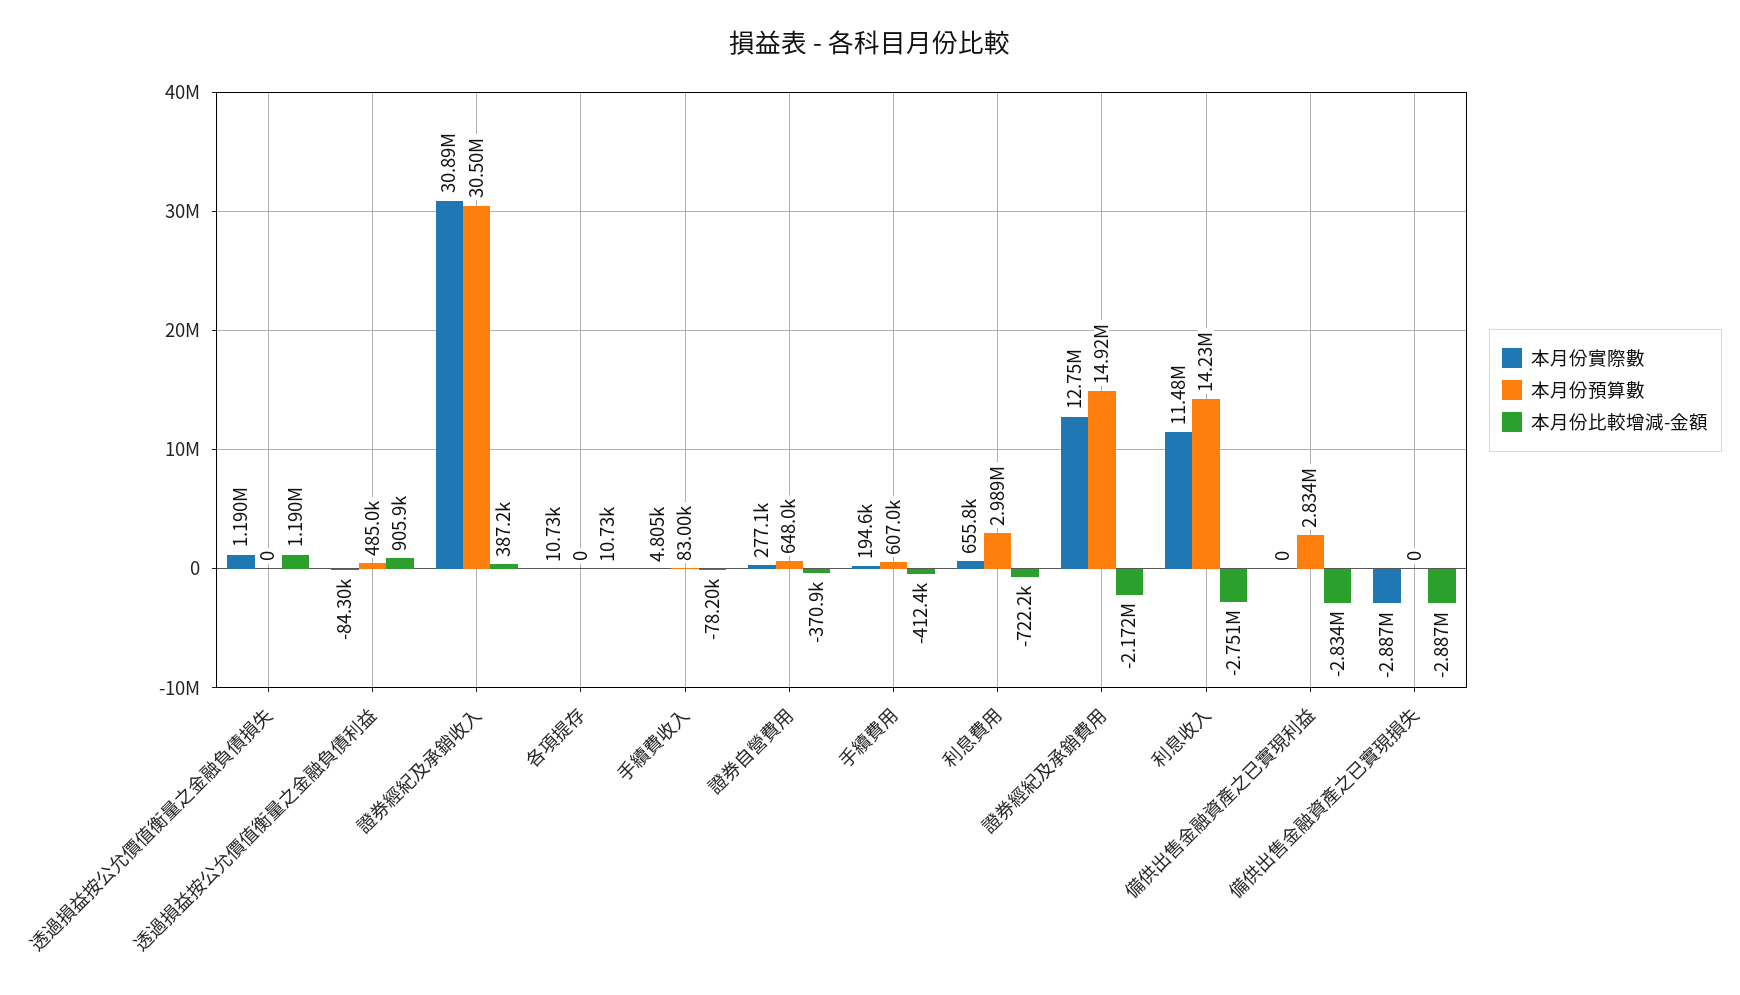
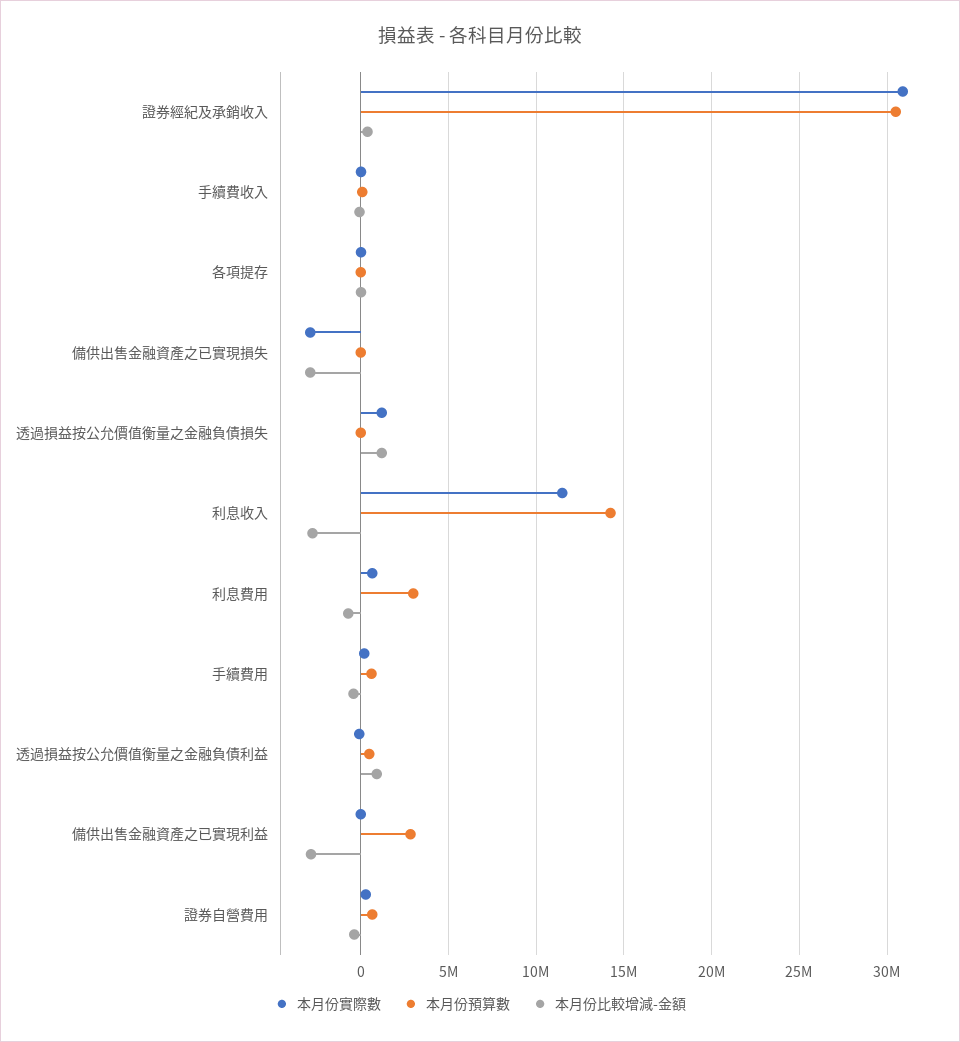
本月份實際數, 證券經紀及承銷費用: 12750000 -> none
本月份預算數, 證券經紀及承銷費用: 14920000 -> none
本月份比較增減-金額, 證券經紀及承銷費用: -2172000 -> none

